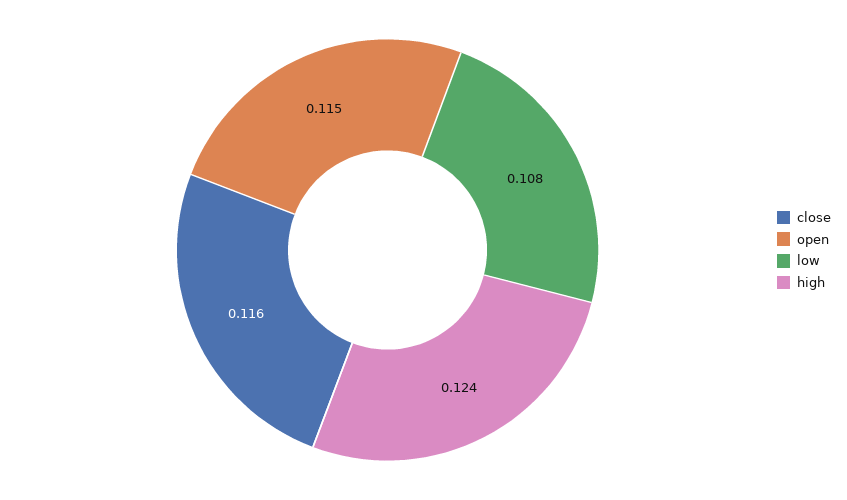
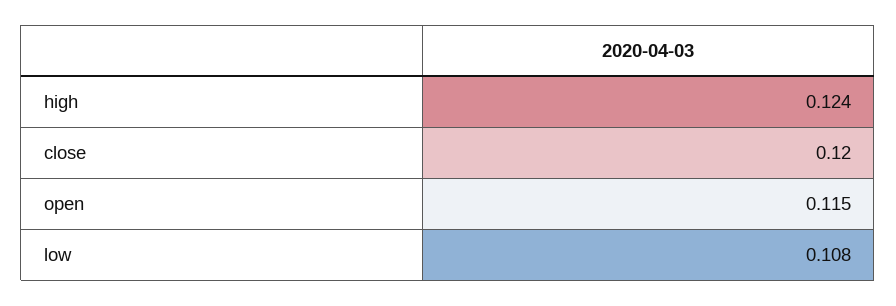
close: 0.116 -> 0.12

